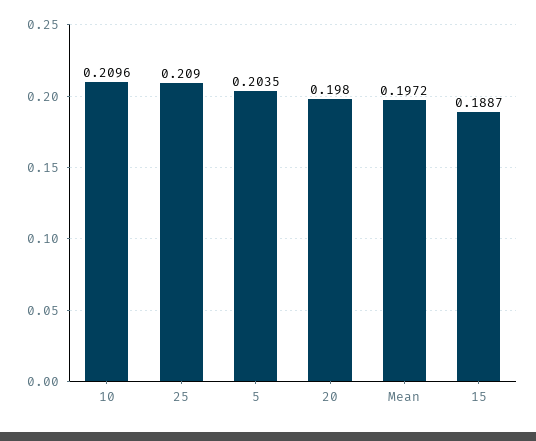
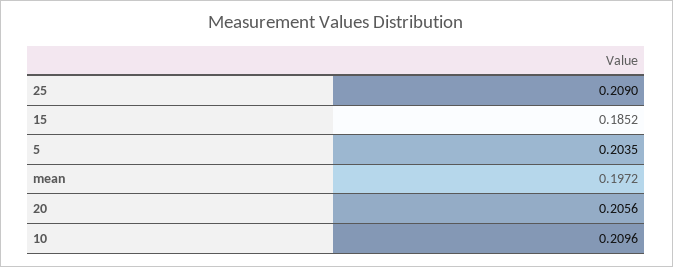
20: 0.198 -> 0.2056
15: 0.1887 -> 0.1852

